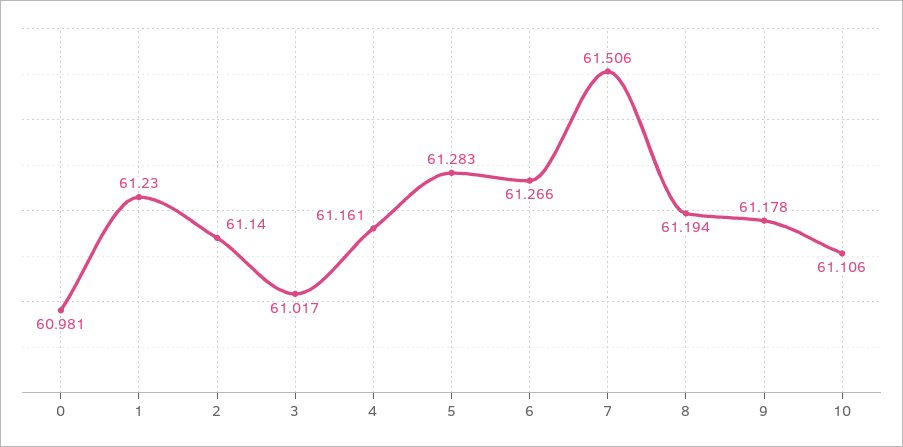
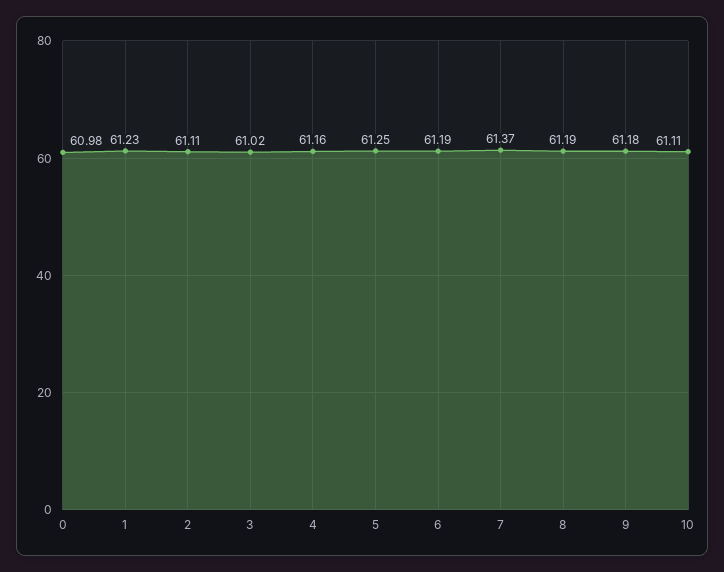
2: 61.14 -> 61.11
5: 61.283 -> 61.25
6: 61.266 -> 61.19
7: 61.506 -> 61.37

